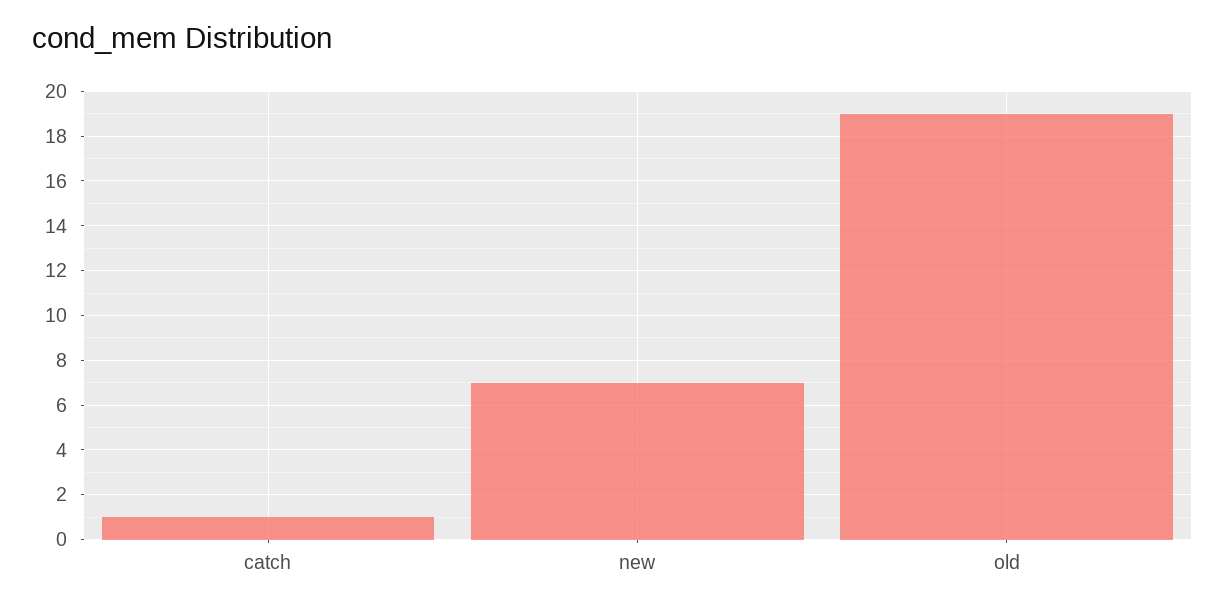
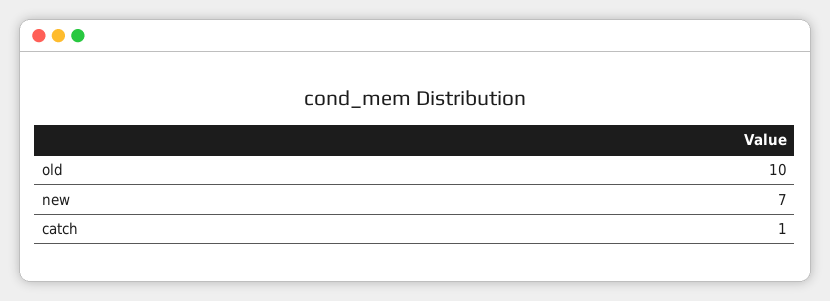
old: 19 -> 10

